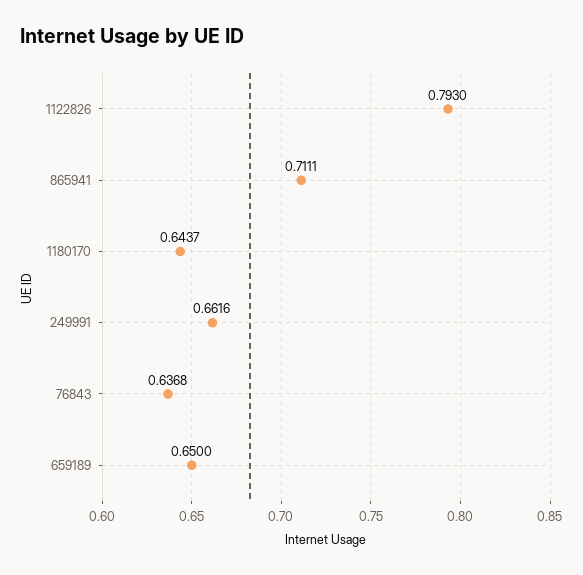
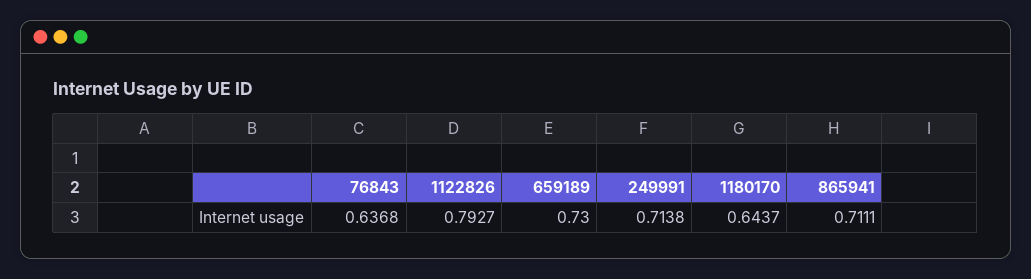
1122826: 0.793 -> 0.7927
249991: 0.6616 -> 0.7138
659189: 0.65 -> 0.73

